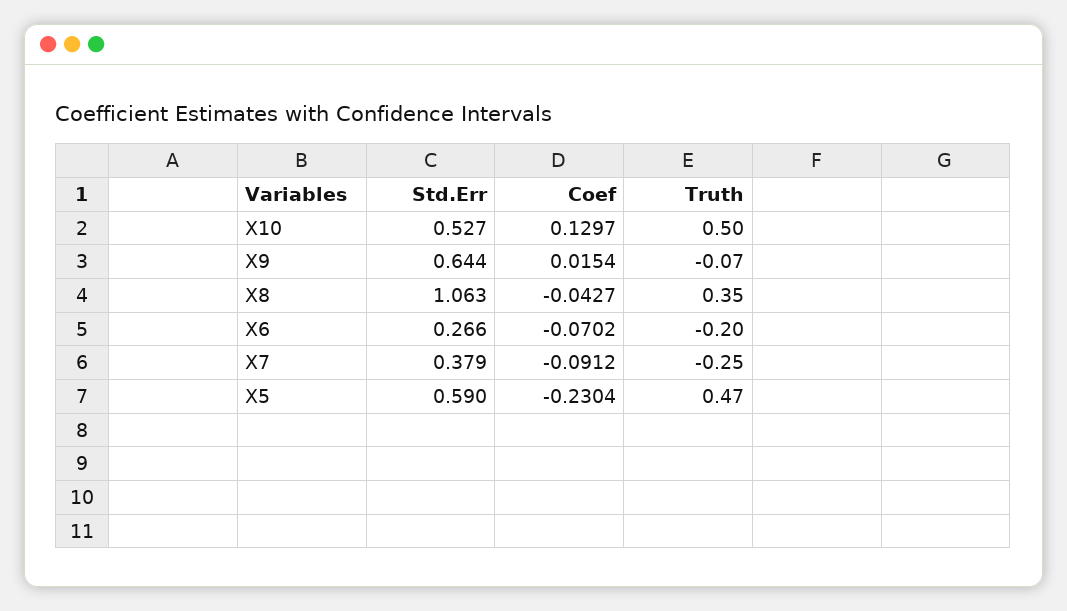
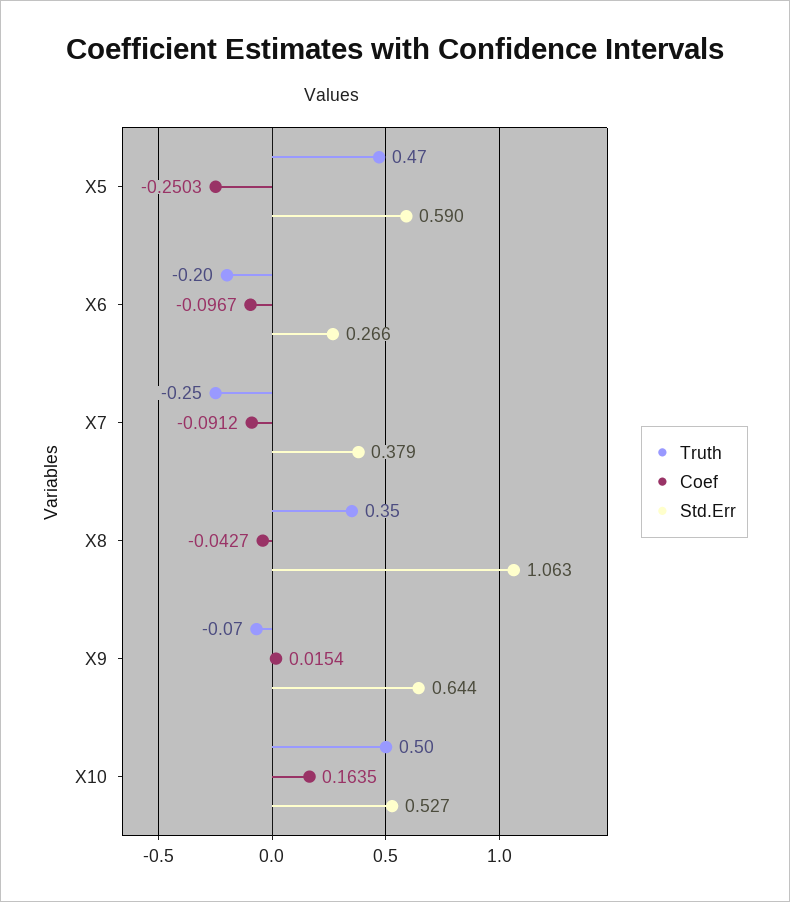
Coef, X10: 0.1297 -> 0.1635
Coef, X6: -0.0702 -> -0.0967
Coef, X5: -0.2304 -> -0.2503

